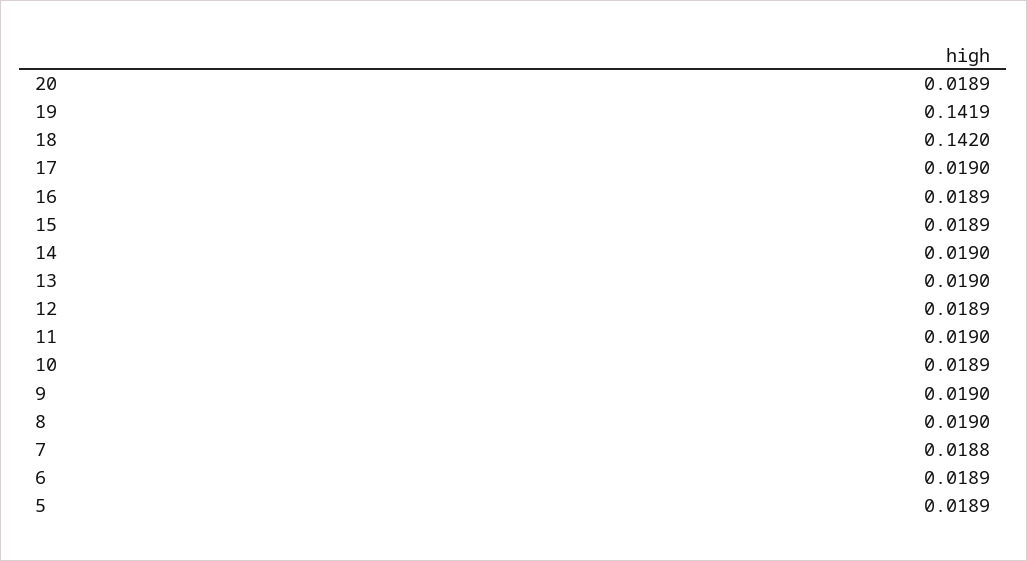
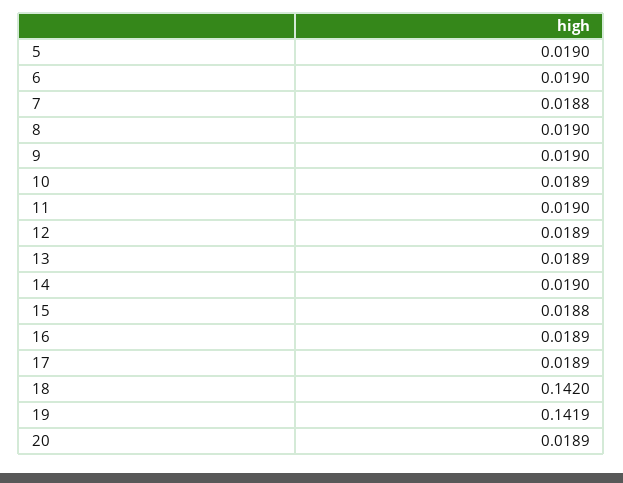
17: 0.019 -> 0.0189
15: 0.0189 -> 0.0188
13: 0.019 -> 0.0189
6: 0.0189 -> 0.019
5: 0.0189 -> 0.019

